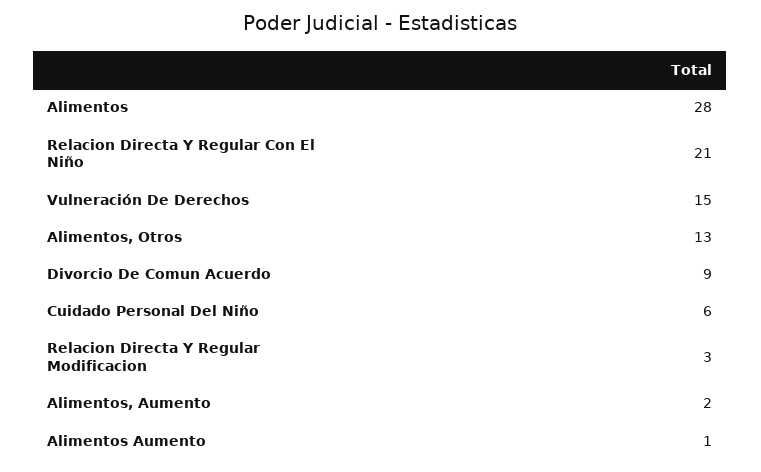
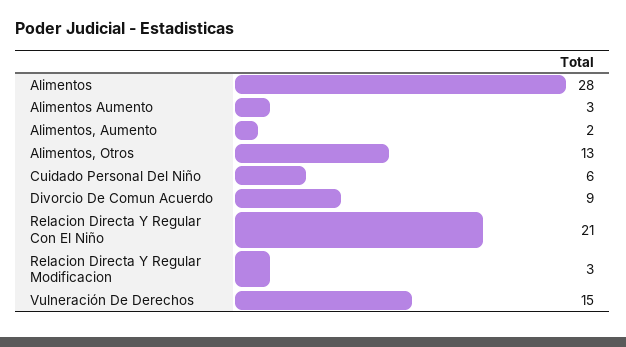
Alimentos Aumento: 1 -> 3

